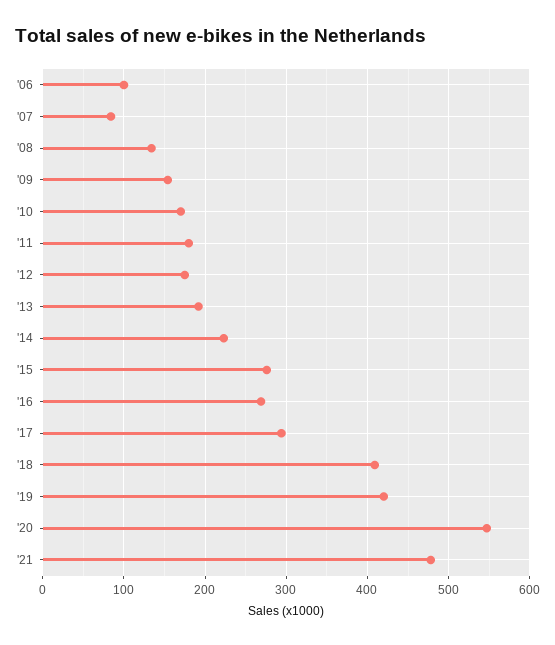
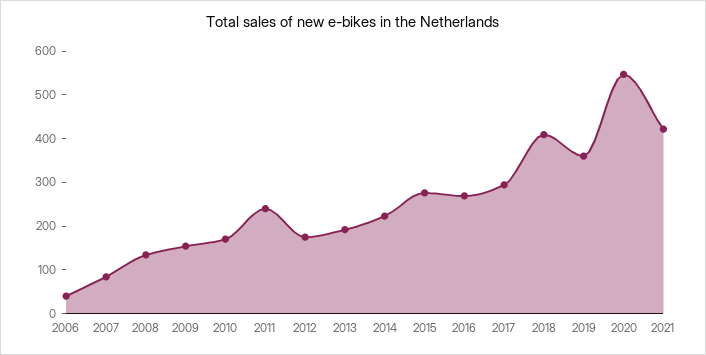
'06: 100 -> 40
'11: 180 -> 240
'19: 420 -> 360
'21: 480 -> 420

